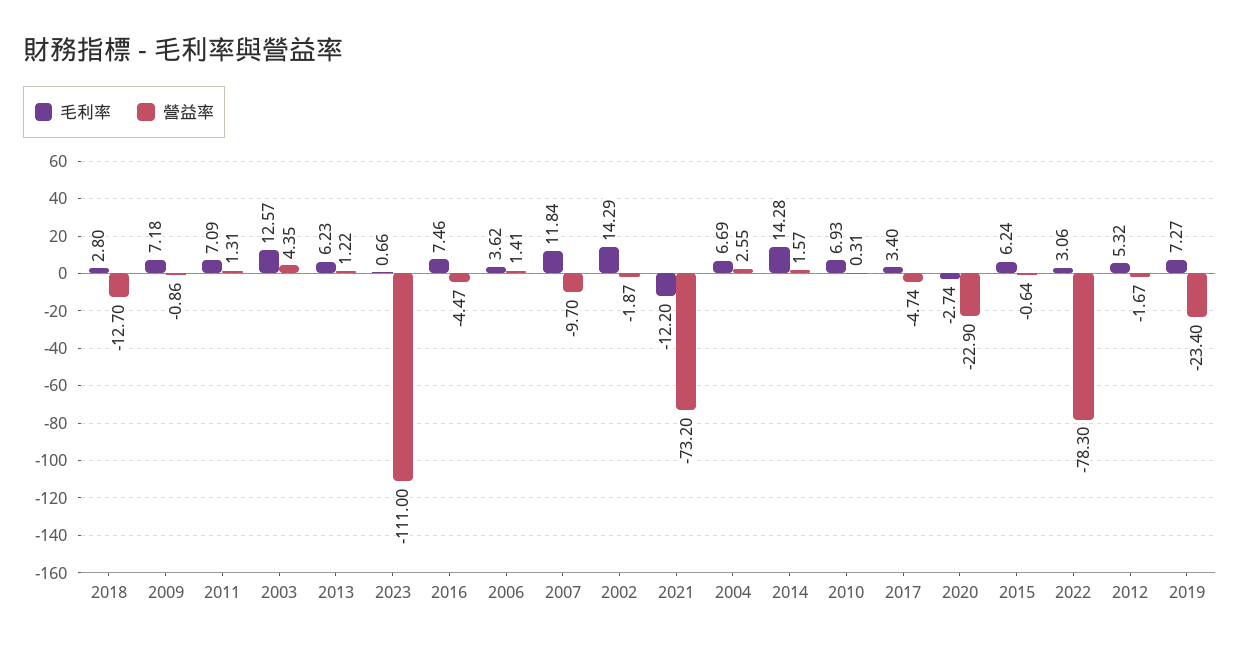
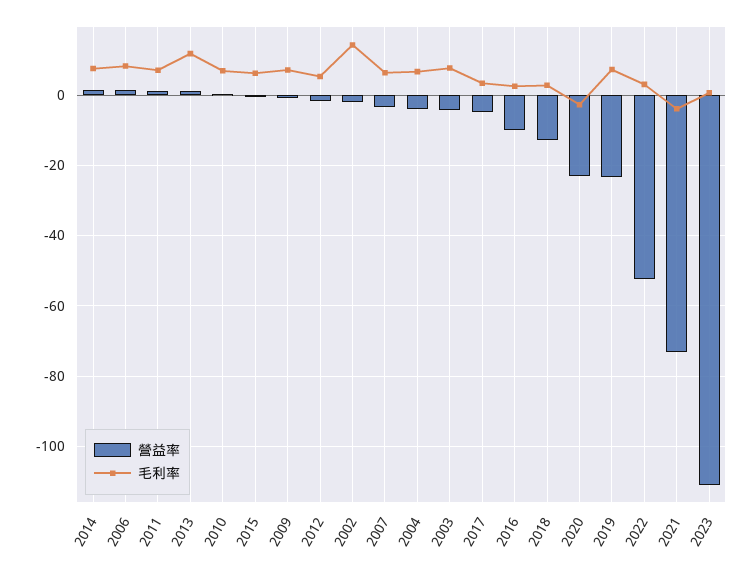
毛利率, 2003: 12.57 -> 8
營益率, 2003: 4.35 -> -4
毛利率, 2013: 6.23 -> 12
毛利率, 2016: 7.46 -> 2
營益率, 2016: -4.47 -> -10
毛利率, 2006: 3.62 -> 8
毛利率, 2007: 11.84 -> 6
營益率, 2007: -9.7 -> -4
毛利率, 2021: -12.2 -> -4
營益率, 2004: 2.55 -> -4
毛利率, 2014: 14.28 -> 8
營益率, 2022: -78.3 -> -52

